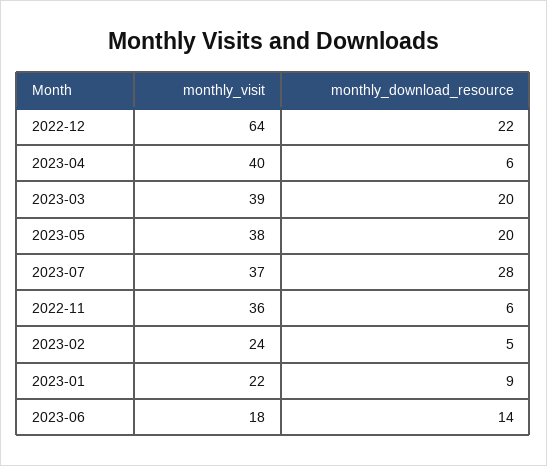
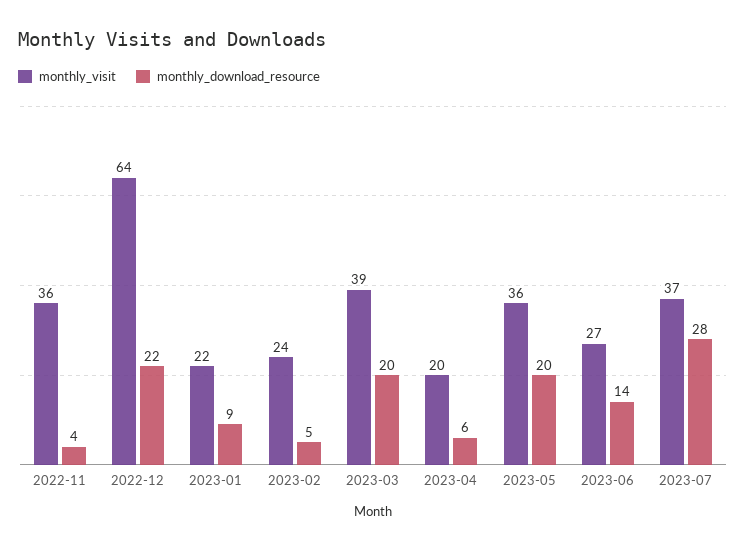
monthly_visit, 2023-04: 40 -> 20
monthly_visit, 2023-05: 38 -> 36
monthly_download_resource, 2022-11: 6 -> 4
monthly_visit, 2023-06: 18 -> 27

